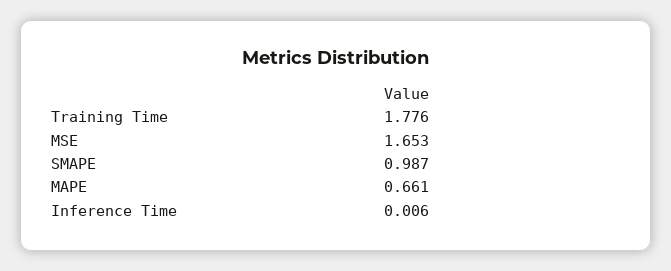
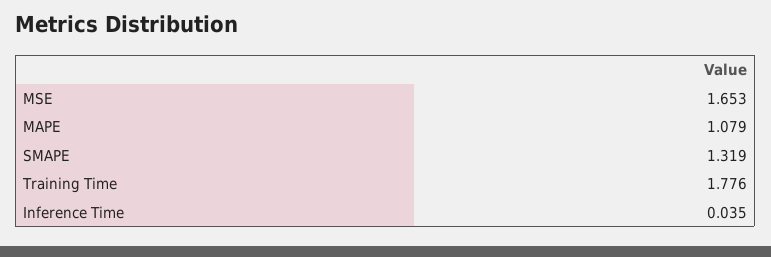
SMAPE: 0.987 -> 1.319
MAPE: 0.661 -> 1.079
Inference Time: 0.006 -> 0.035

